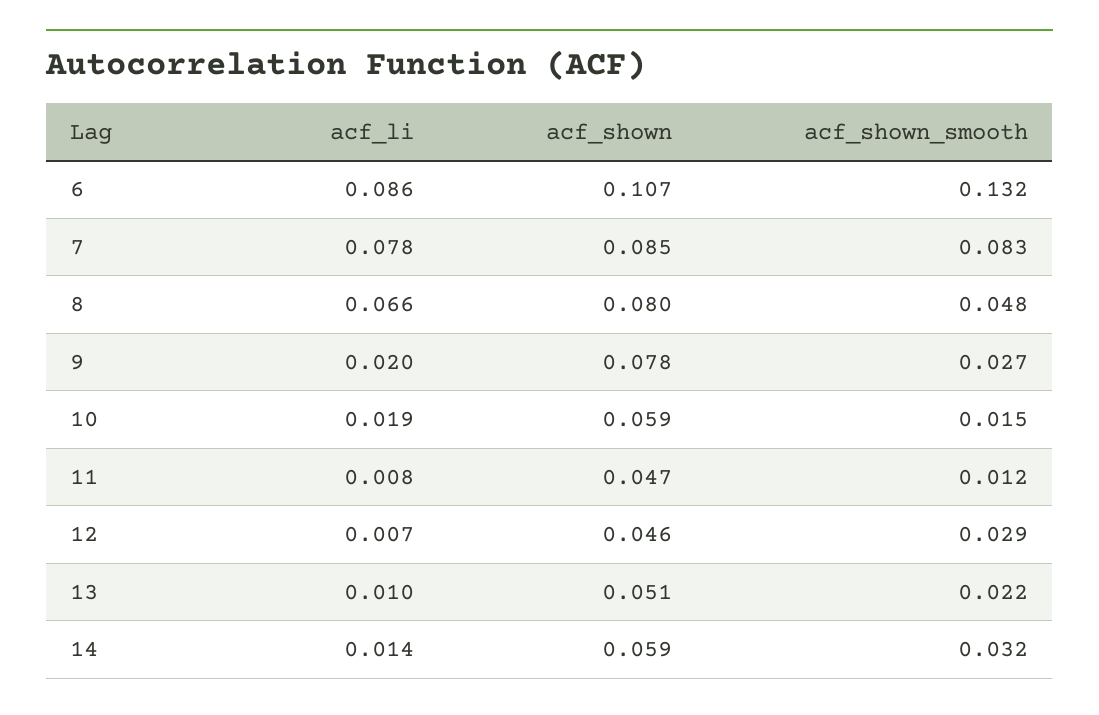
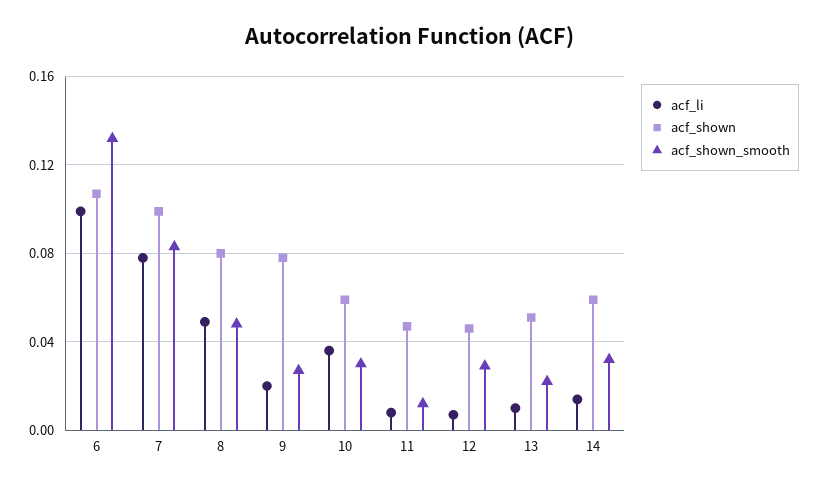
acf_li, 6: 0.086 -> 0.1
acf_shown, 7: 0.085 -> 0.1
acf_li, 8: 0.066 -> 0.05
acf_li, 10: 0.019 -> 0.035
acf_shown_smooth, 10: 0.015 -> 0.03

